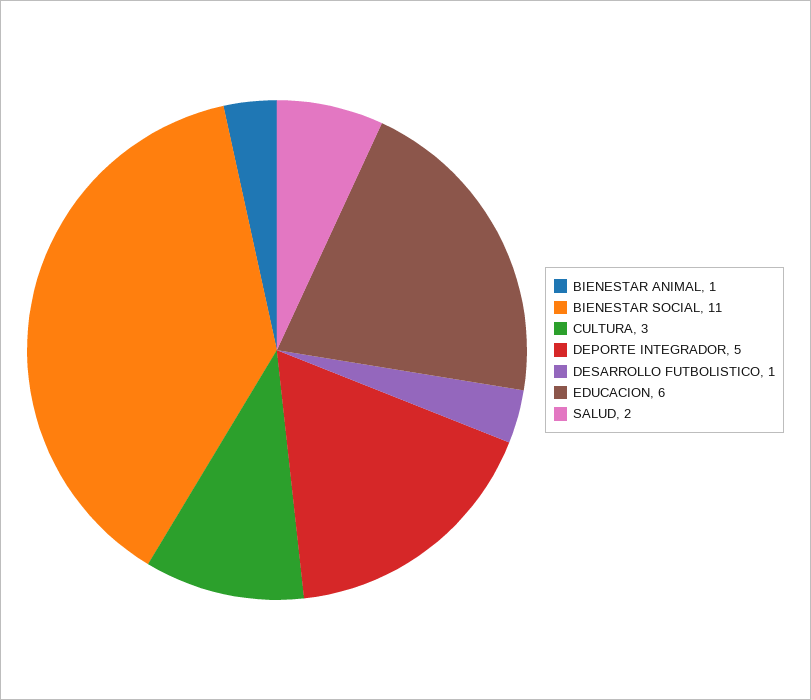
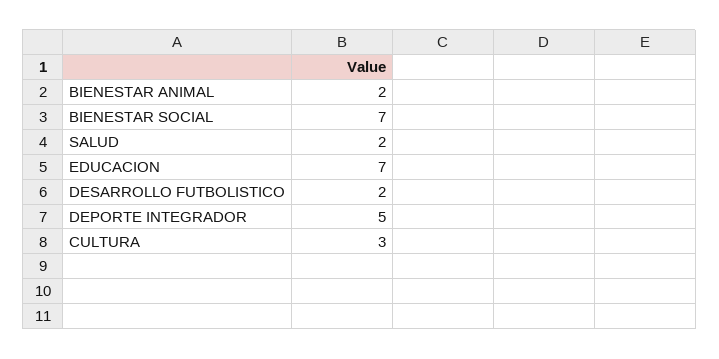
BIENESTAR ANIMAL: 1 -> 2
BIENESTAR SOCIAL: 11 -> 7
DESARROLLO FUTBOLISTICO: 1 -> 2
EDUCACION: 6 -> 7

